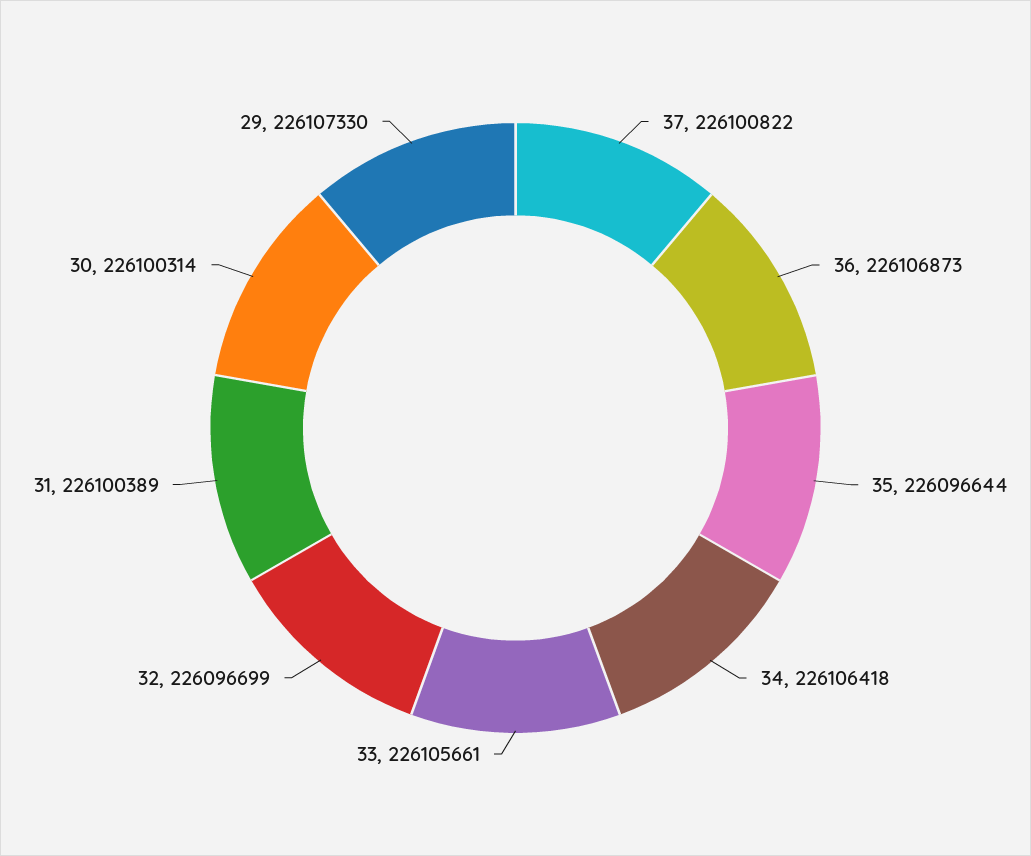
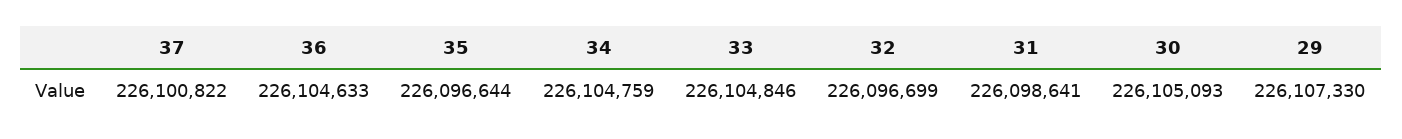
36: 226106873 -> 226104633
34: 226106418 -> 226104759
33: 226105661 -> 226104846
31: 226100389 -> 226098641
30: 226100314 -> 226105093

